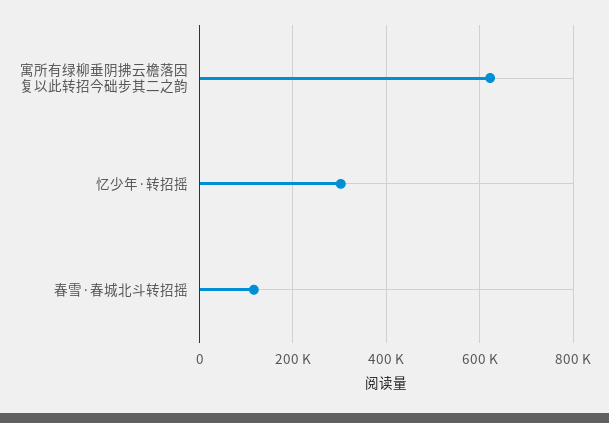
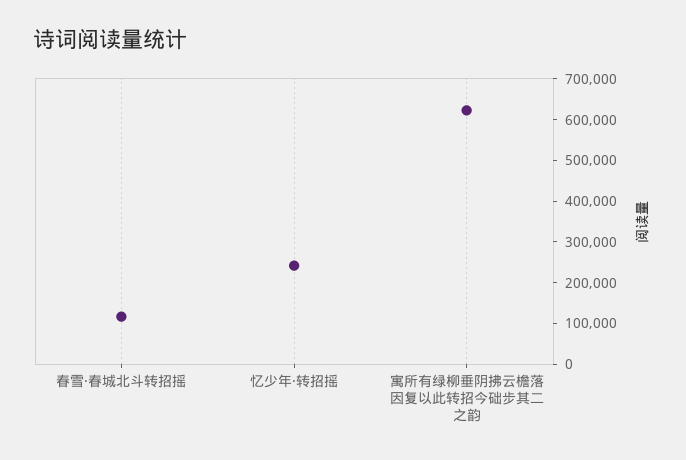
忆少年·转招摇: 300000 -> 240000

